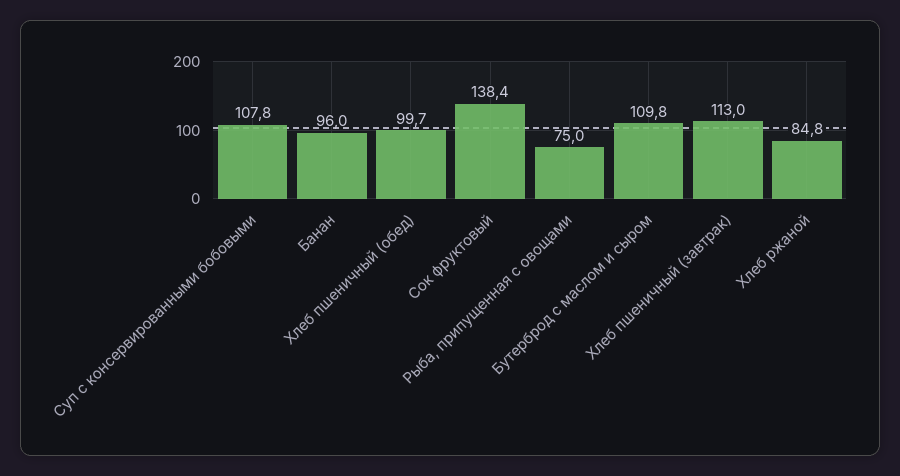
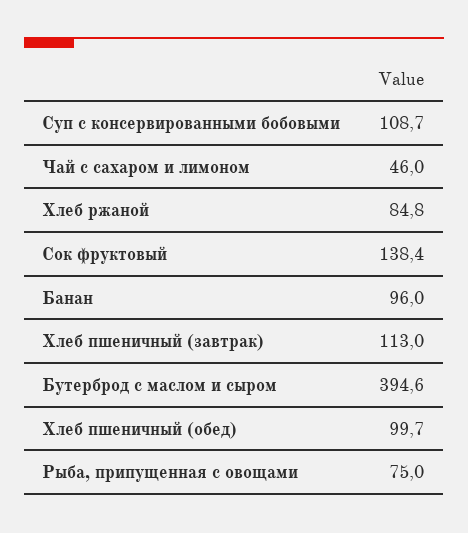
Суп с консервированными бобовыми: 107.8 -> 108.7
Бутерброд с маслом и сыром: 109.8 -> 394.6
Чай с сахаром и лимоном: none -> 46

